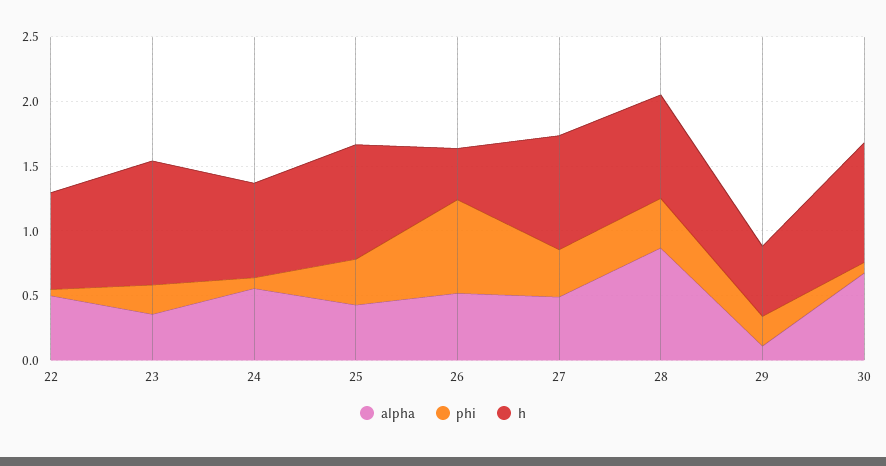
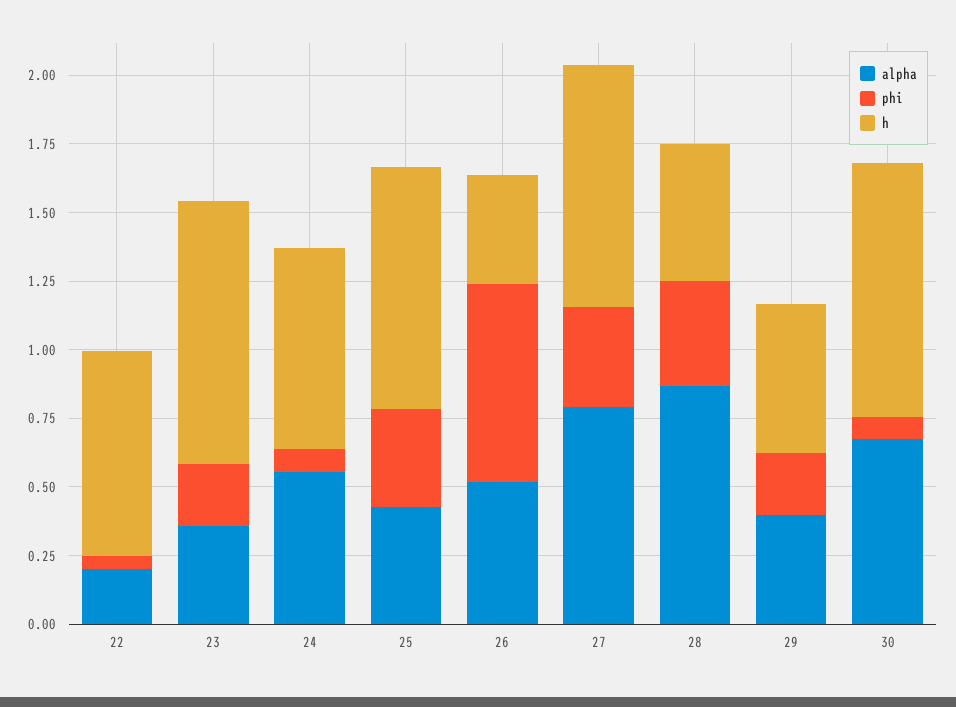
alpha, 22: 0.5 -> 0.2
alpha, 27: 0.5 -> 0.8
h, 28: 0.8 -> 0.5
alpha, 29: 0.1 -> 0.4

